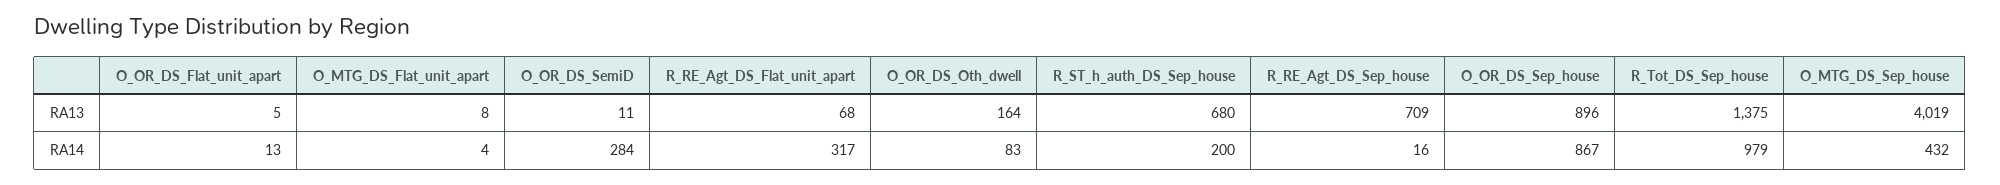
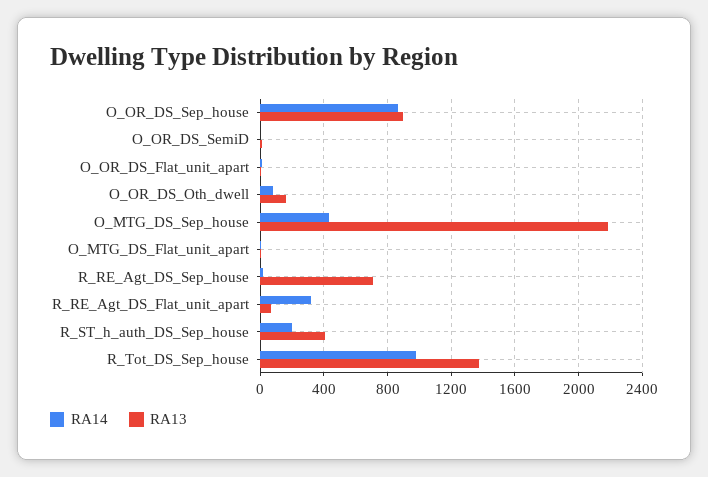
RA13, R_ST_h_auth_DS_Sep_house: 680 -> 400
RA13, O_MTG_DS_Sep_house: 4019 -> 2200
RA14, O_OR_DS_SemiD: 284 -> 0

